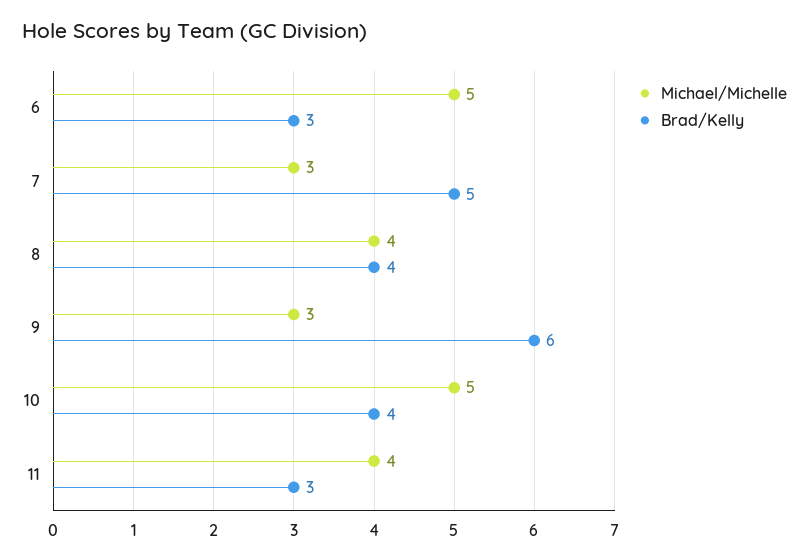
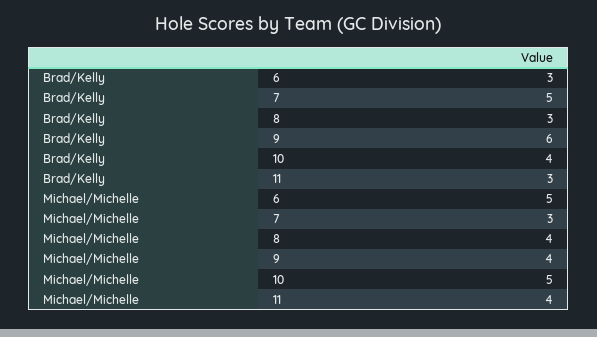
Brad/Kelly, 8: 4 -> 3
Michael/Michelle, 9: 3 -> 4

